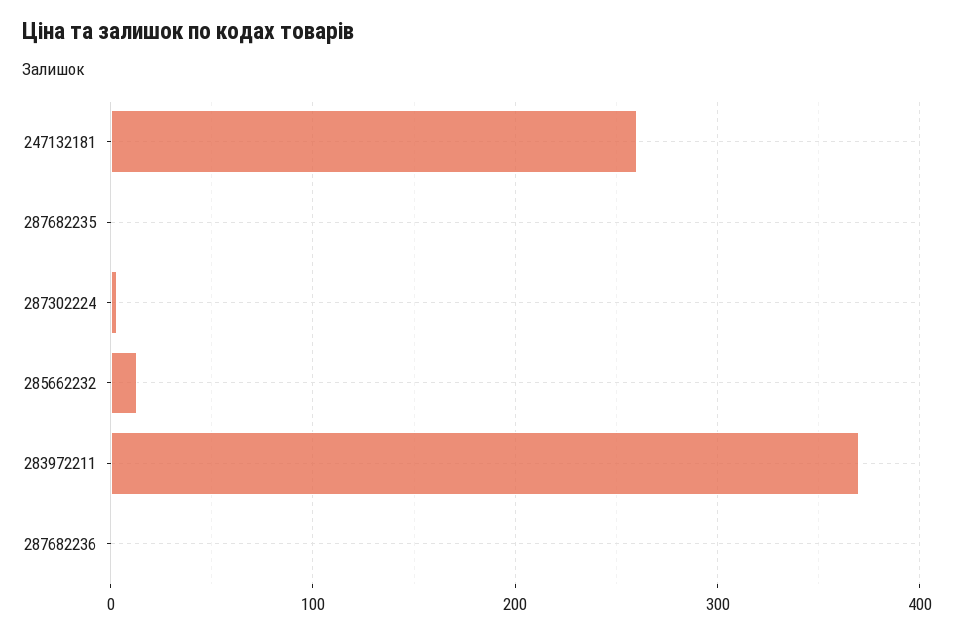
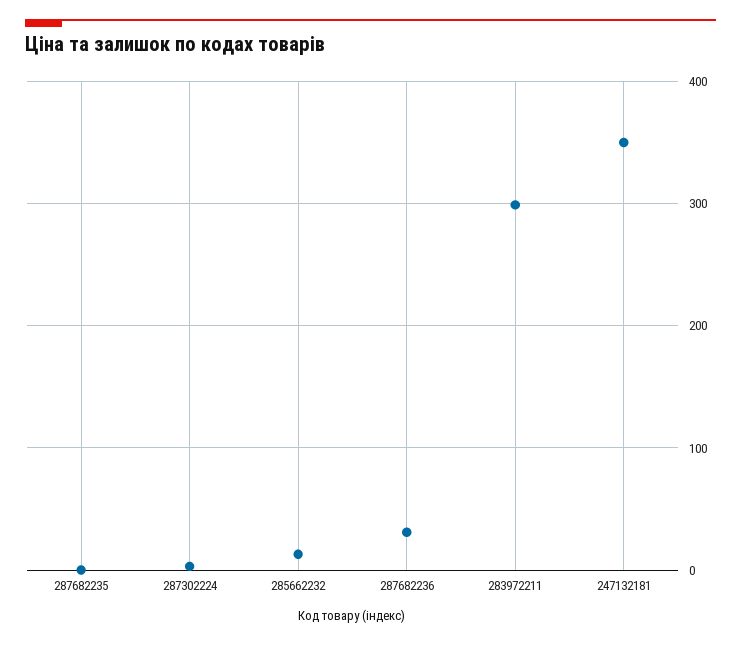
247132181: 260 -> 350
283972211: 370 -> 300
287682236: 0 -> 30

